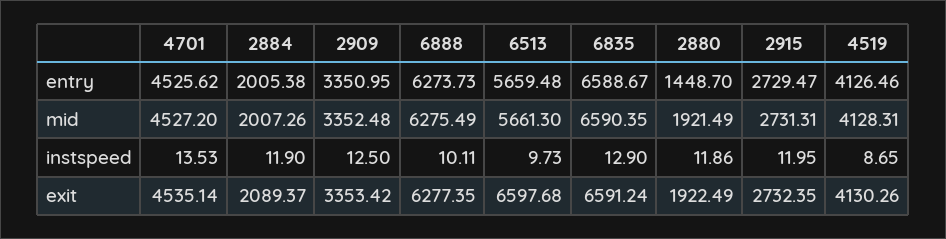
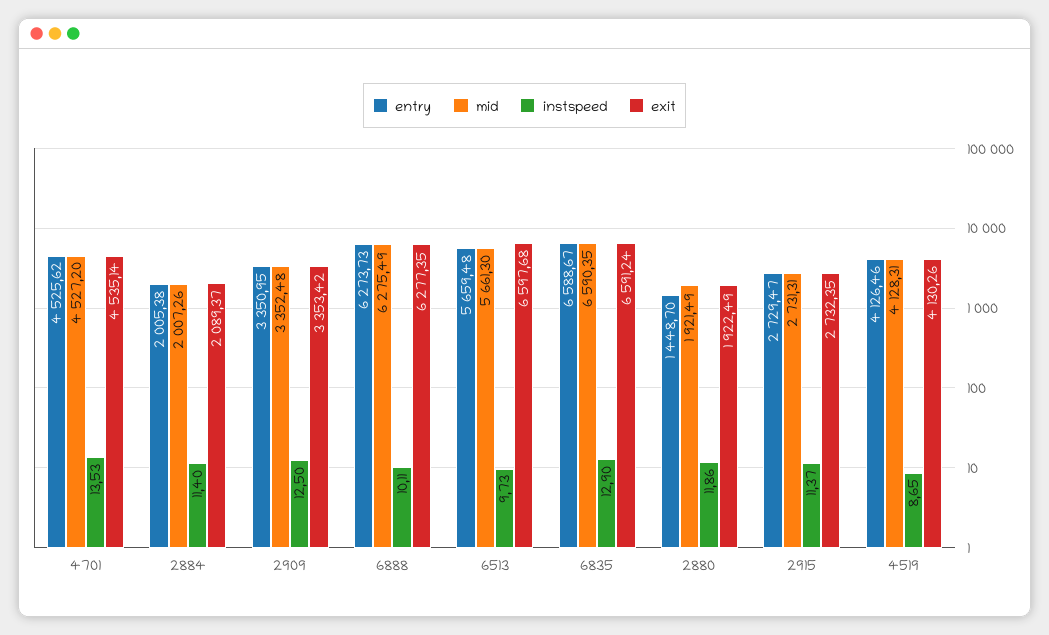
instspeed, 2884: 11.9 -> 11.4
instspeed, 2915: 11.95 -> 11.37

